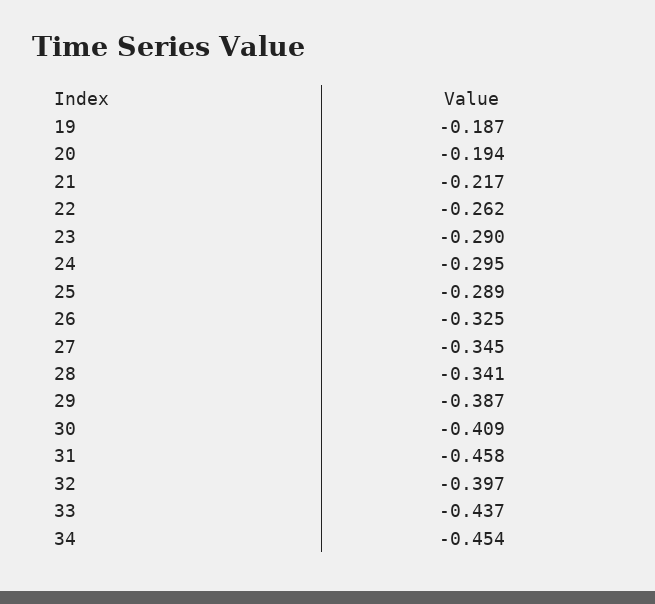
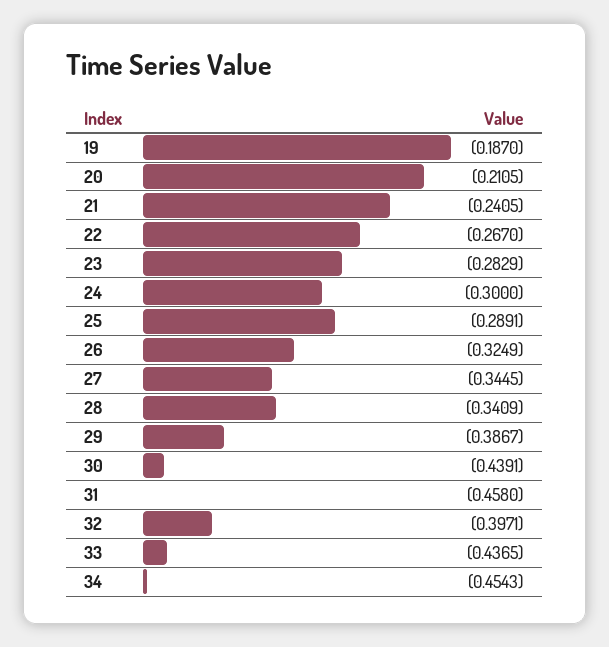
20: -0.194 -> -0.2105
21: -0.217 -> -0.2405
22: -0.262 -> -0.267
23: -0.29 -> -0.2829
24: -0.295 -> -0.3
30: -0.409 -> -0.4391

